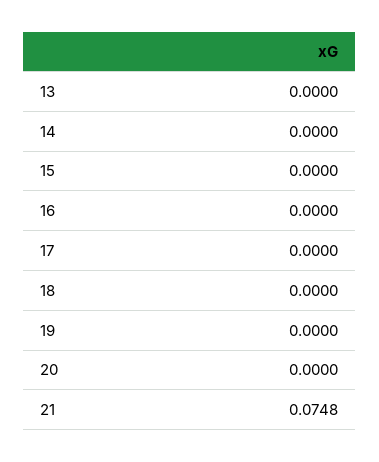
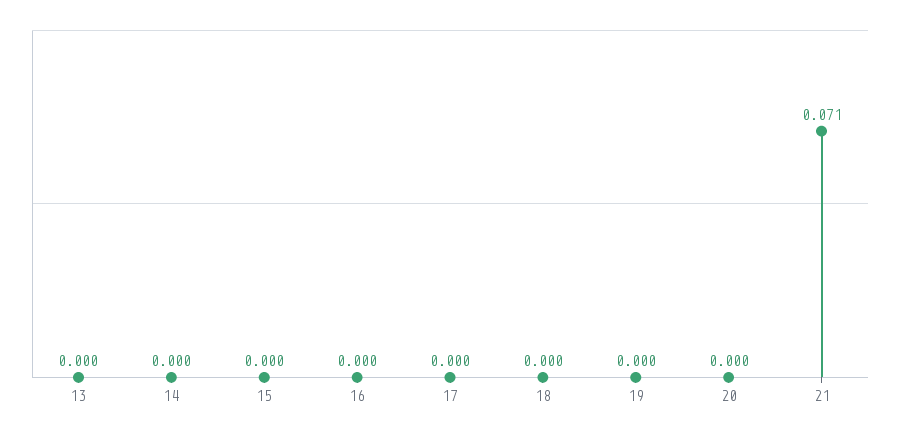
21: 0.0748 -> 0.071

